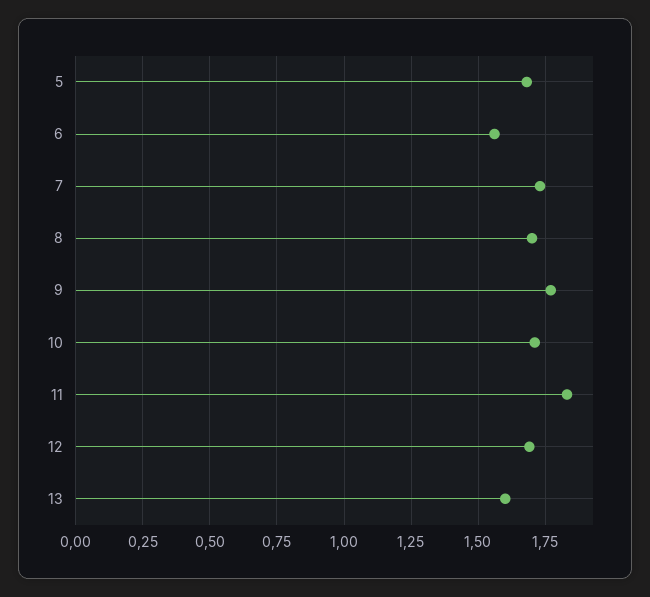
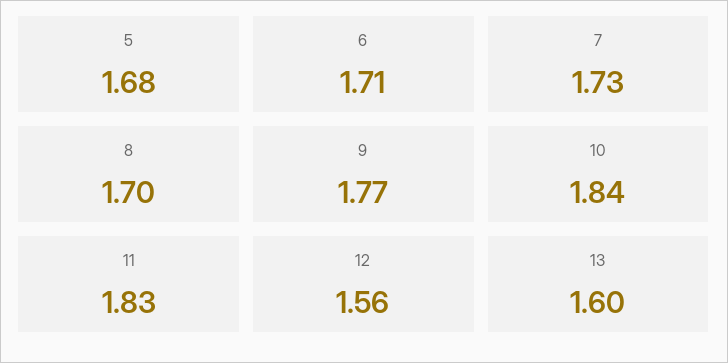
6: 1.55 -> 1.71
10: 1.7 -> 1.84
12: 1.7 -> 1.56

